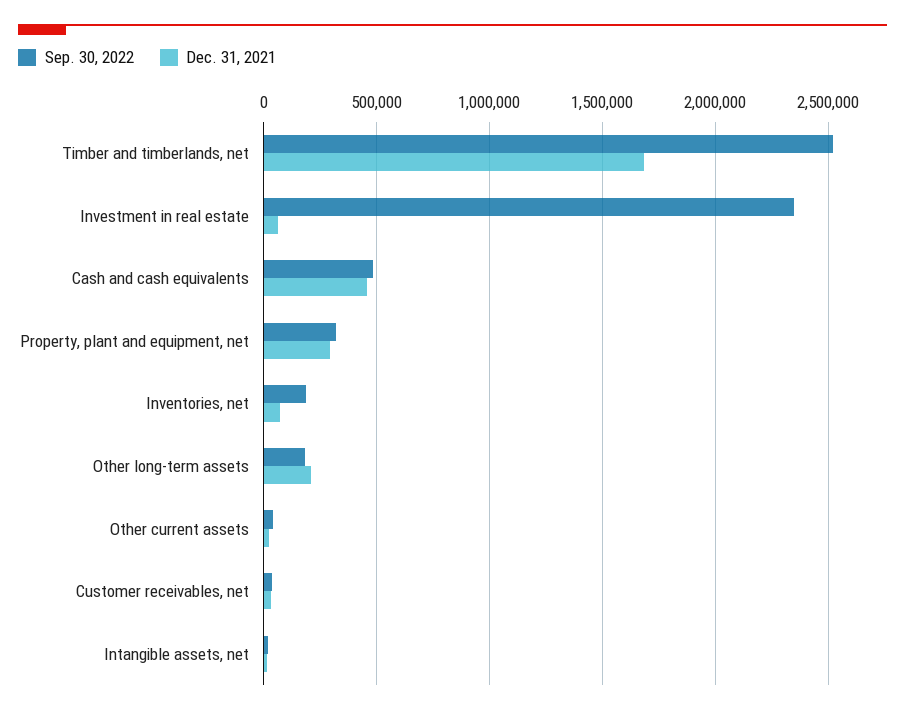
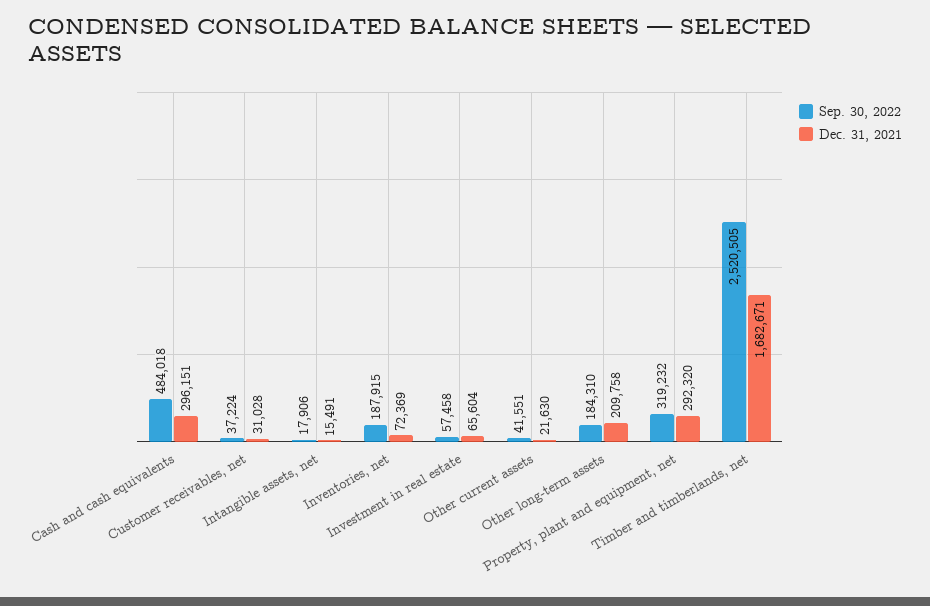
Sep. 30, 2022, Investment in real estate: 2350000 -> 57458
Dec. 31, 2021, Cash and cash equivalents: 450000 -> 296151

